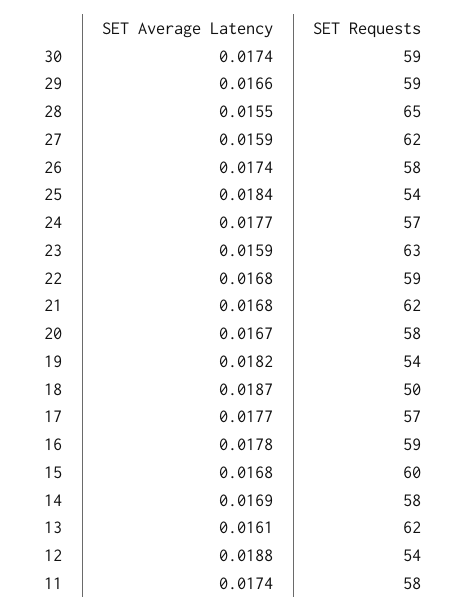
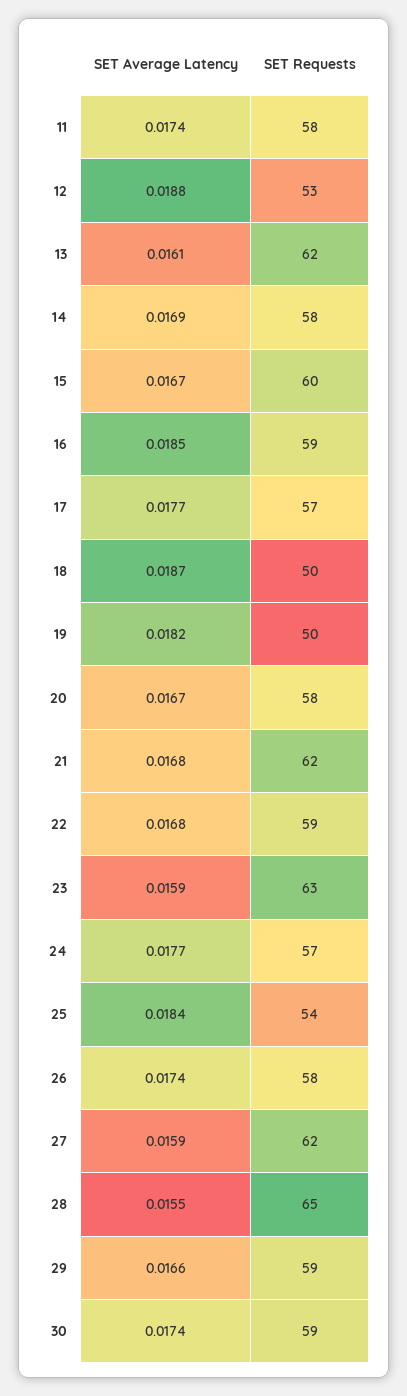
SET Requests, 19: 54 -> 50
SET Average Latency, 16: 0.0178 -> 0.0185
SET Average Latency, 15: 0.0168 -> 0.0167
SET Requests, 12: 54 -> 53

